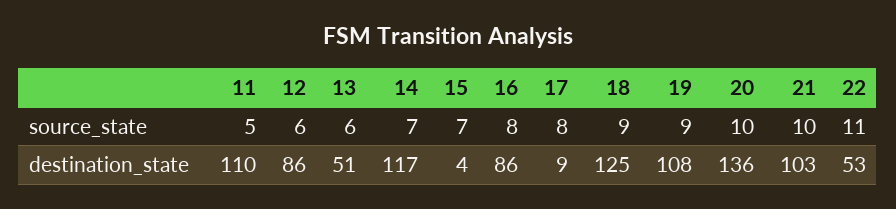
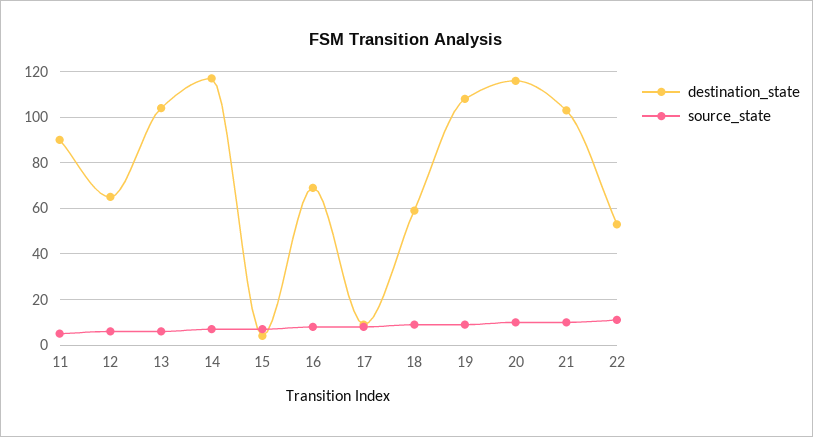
destination_state, 11: 110 -> 90
destination_state, 12: 86 -> 65
destination_state, 13: 51 -> 105
destination_state, 16: 86 -> 70
destination_state, 18: 125 -> 60
destination_state, 20: 136 -> 115

